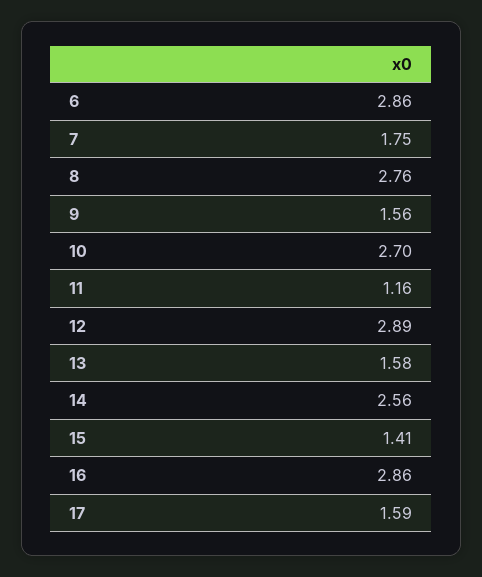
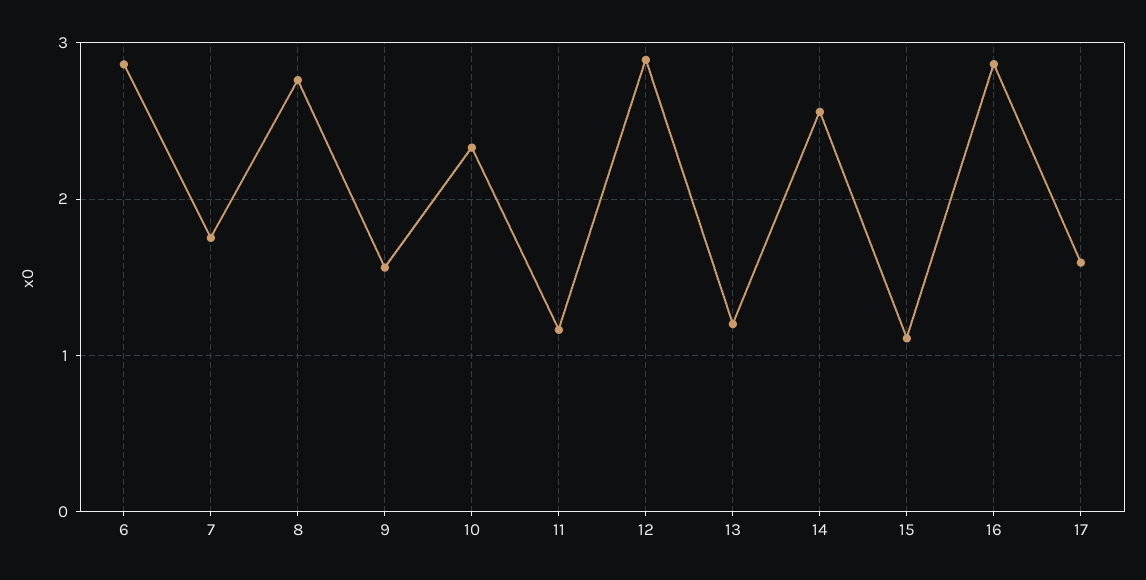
10: 2.7 -> 2.3
13: 1.58 -> 1.2
15: 1.41 -> 1.1

